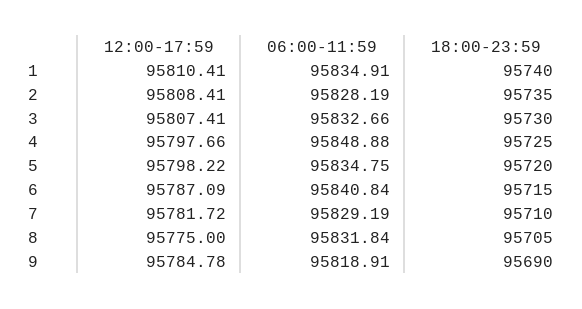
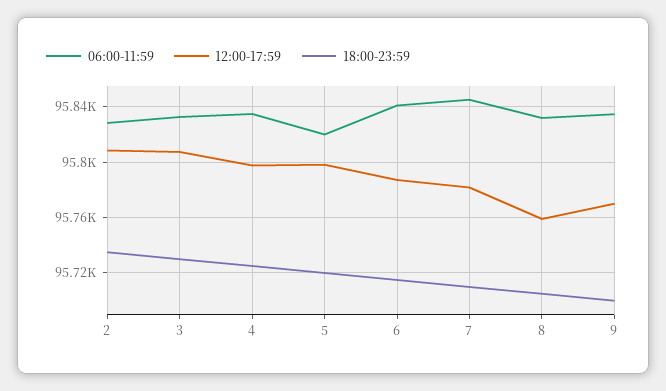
12:00-17:59, 1: 95810.41 -> none
06:00-11:59, 1: 95834.91 -> none
18:00-23:59, 1: 95740 -> none
06:00-11:59, 4: 95848.88 -> 95835
06:00-11:59, 5: 95834.75 -> 95820
06:00-11:59, 7: 95829.19 -> 95845
12:00-17:59, 8: 95775 -> 95760
12:00-17:59, 9: 95784.78 -> 95770
06:00-11:59, 9: 95818.91 -> 95835
18:00-23:59, 9: 95690 -> 95700

